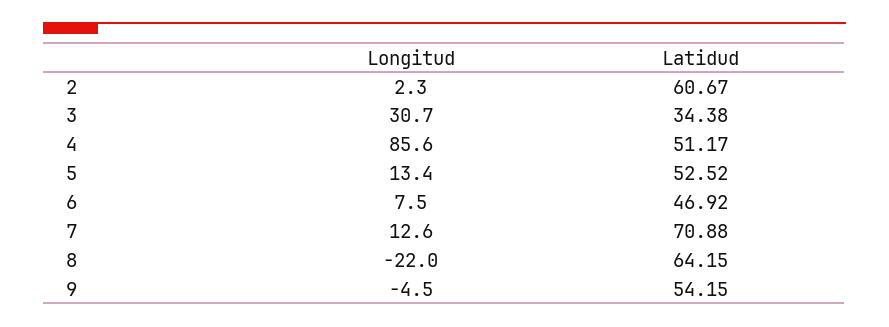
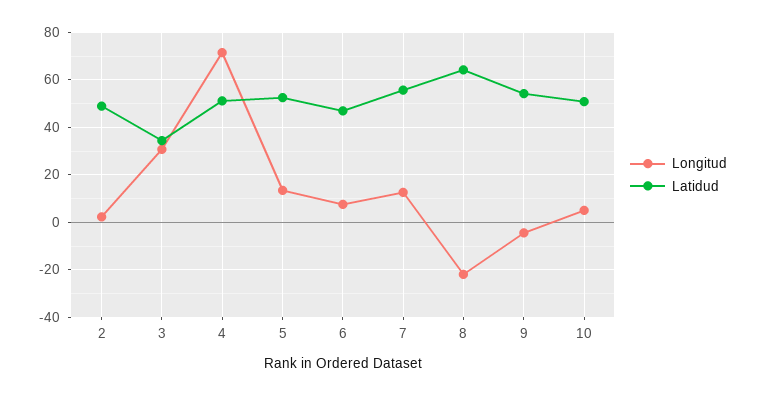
Latidud, 2: 60.67 -> 50
Longitud, 4: 85.6 -> 70
Latidud, 7: 70.88 -> 55
Longitud, 10: none -> 5
Latidud, 10: none -> 50

